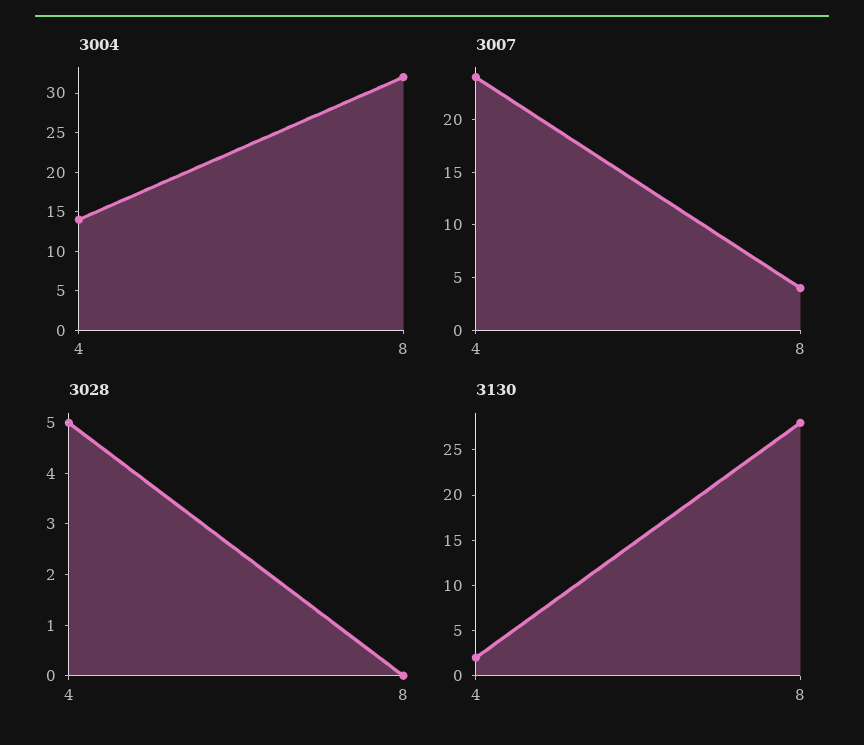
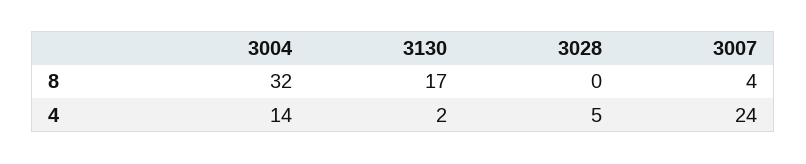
3130, 8: 28 -> 17

